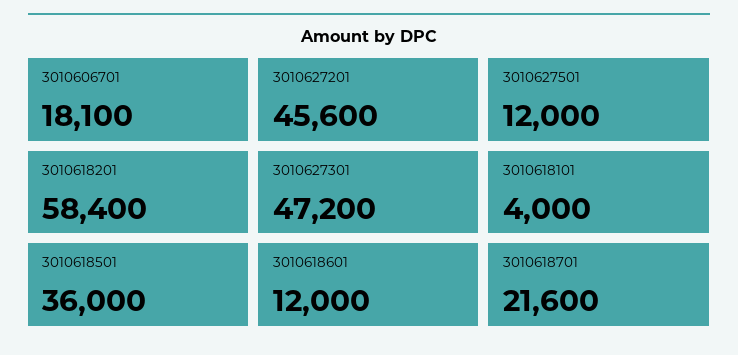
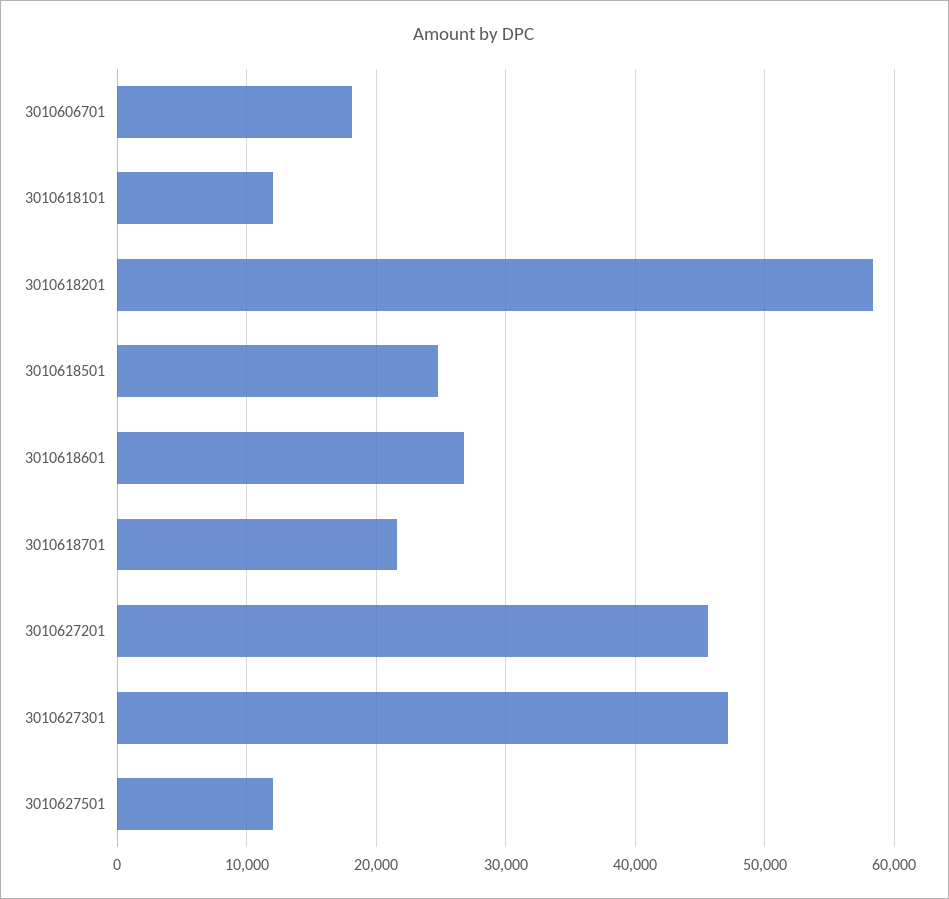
3010618101: 4000 -> 12000
3010618501: 36000 -> 25000
3010618601: 12000 -> 27000

